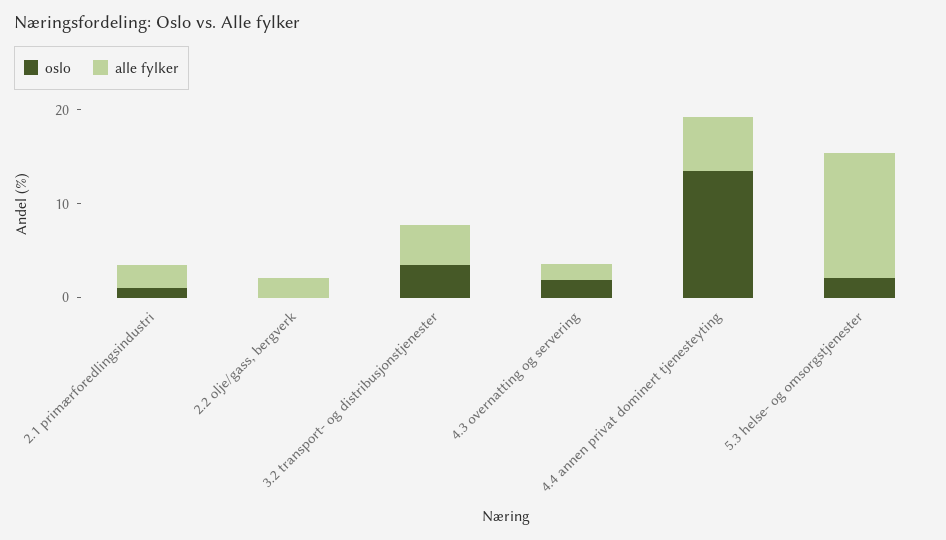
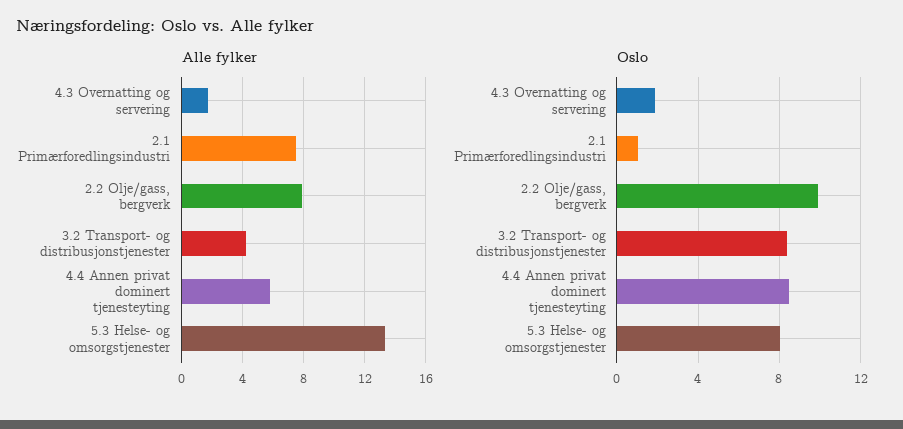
alle fylker, 2.1 primærforedlingsindustri: 2 -> 7.5
oslo, 2.2 olje/gass, bergverk: 0 -> 10
alle fylker, 2.2 olje/gass, bergverk: 2 -> 8
oslo, 3.2 transport- og distribusjonstjenester: 4 -> 8.5
oslo, 4.4 annen privat dominert tjenesteyting: 14 -> 8.5
oslo, 5.3 helse- og omsorgstjenester: 2 -> 8

